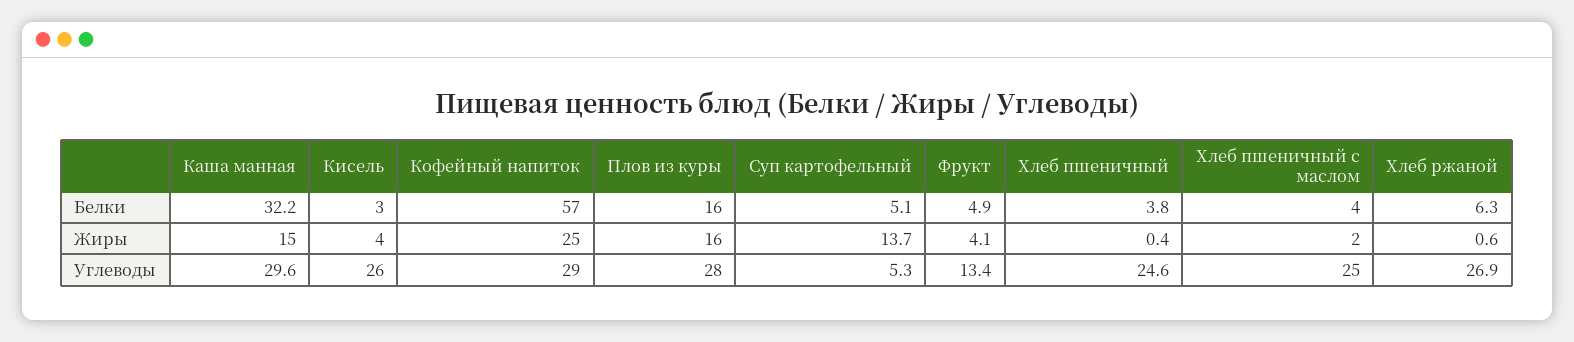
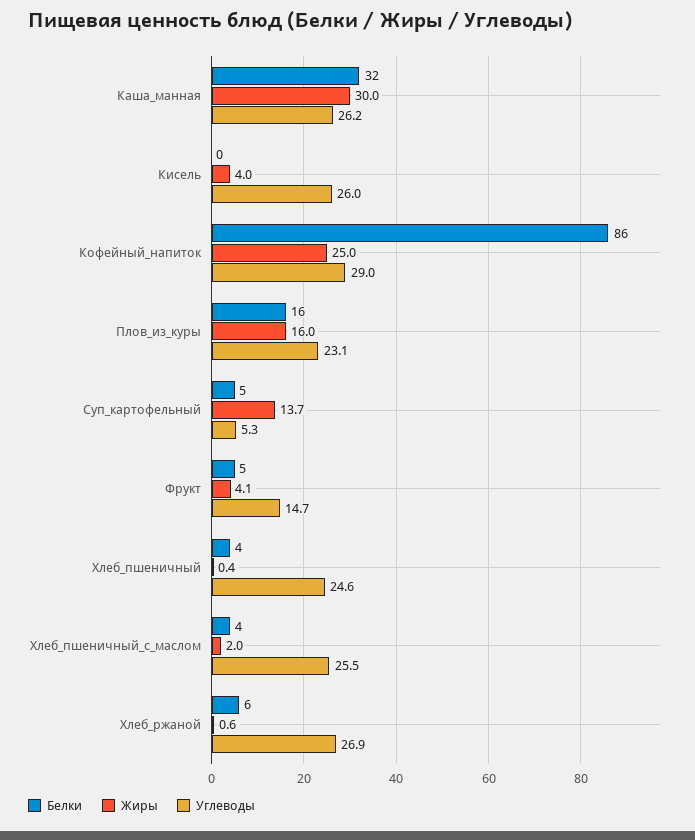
Белки, Кисель: 3 -> 0
Белки, Кофейный напиток: 57 -> 86
Жиры, Каша манная: 15 -> 30
Углеводы, Каша манная: 29.6 -> 26.2
Углеводы, Плов из куры: 28 -> 23.1
Углеводы, Фрукт: 13.4 -> 14.7
Углеводы, Хлеб пшеничный с маслом: 25 -> 25.5

